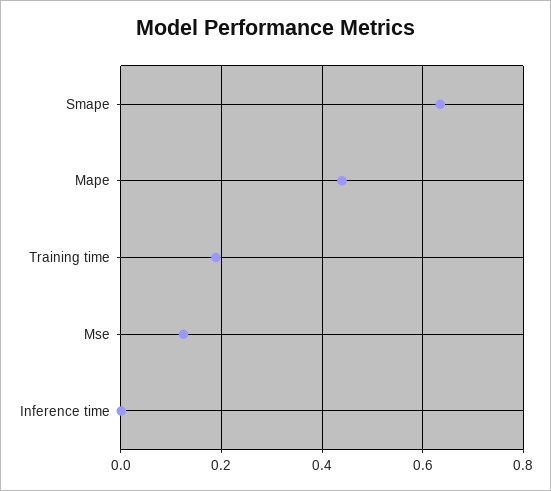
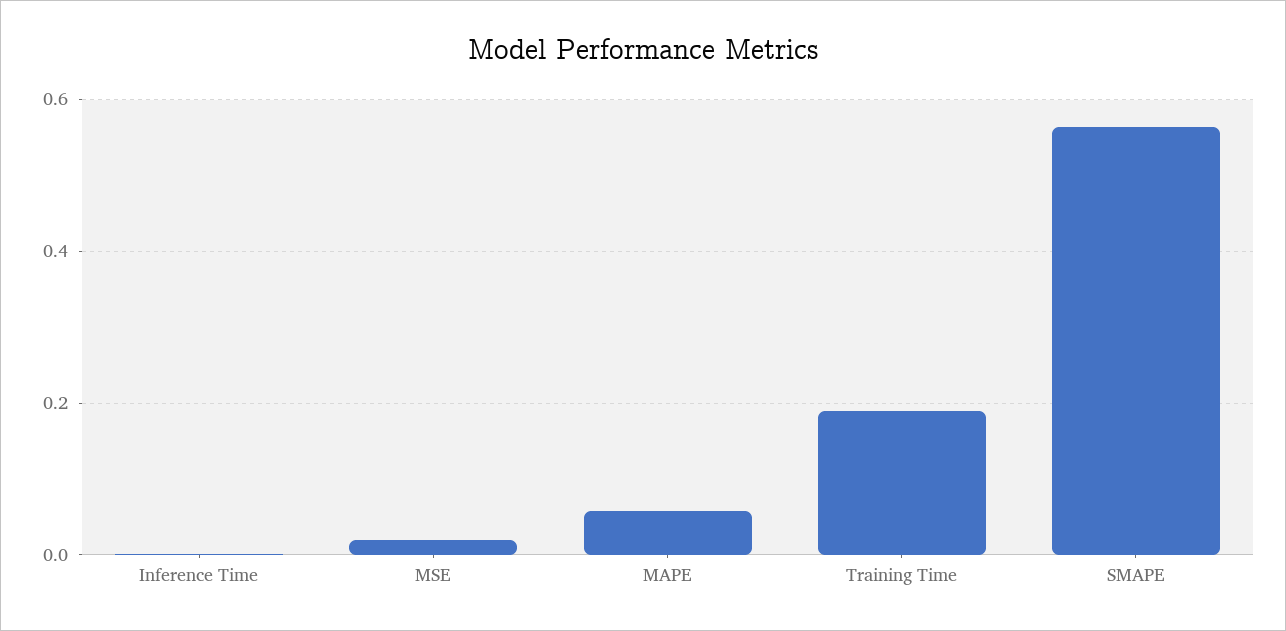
Smape: 0.64 -> 0.56
Mape: 0.44 -> 0.06
Mse: 0.12 -> 0.02

